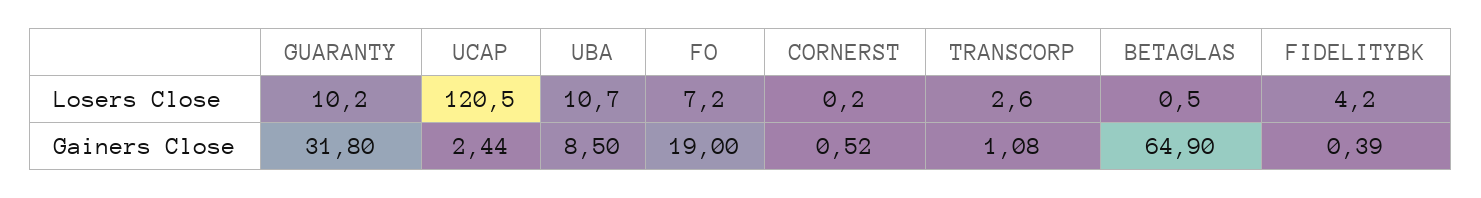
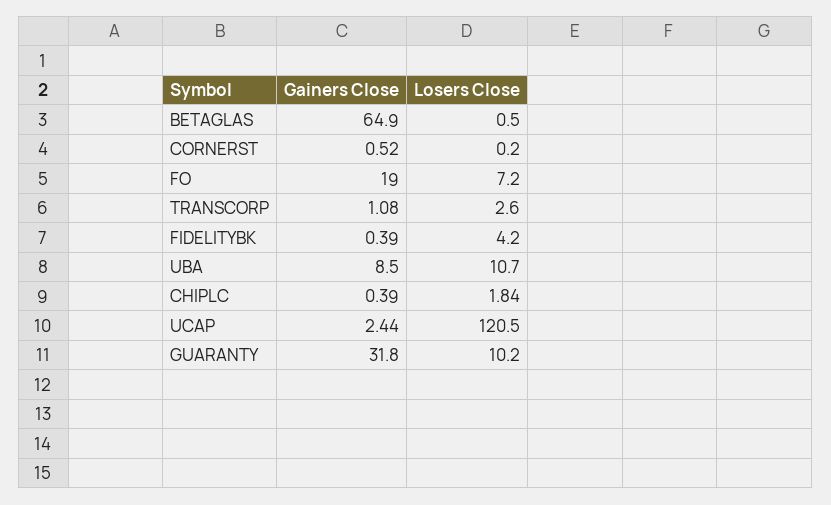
CHIPLC, Gainers Close: none -> 0.39
CHIPLC, Losers Close: none -> 1.84

